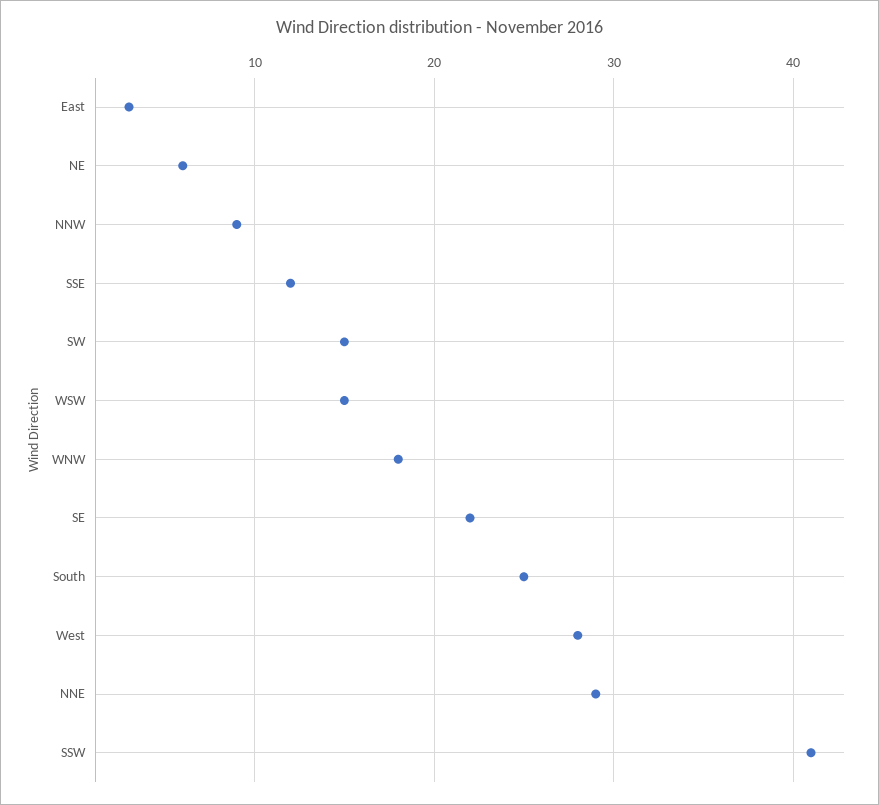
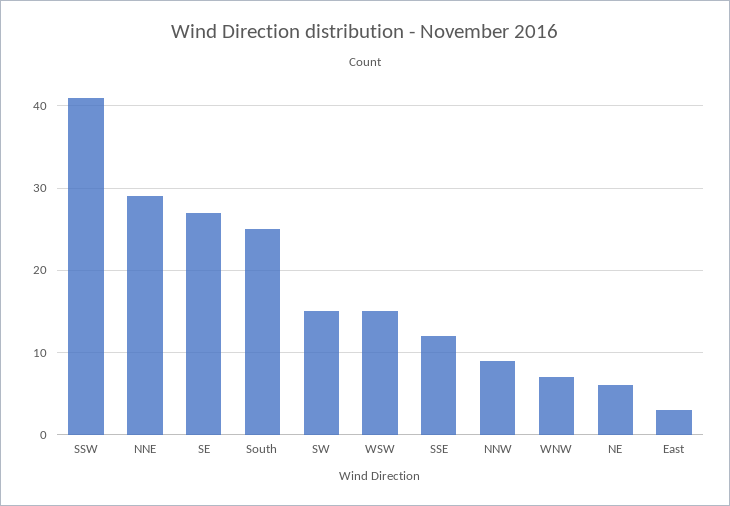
WNW: 18 -> 7
SE: 22 -> 27
West: 28 -> none

